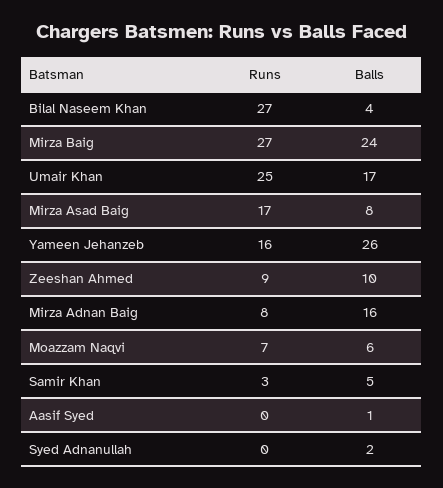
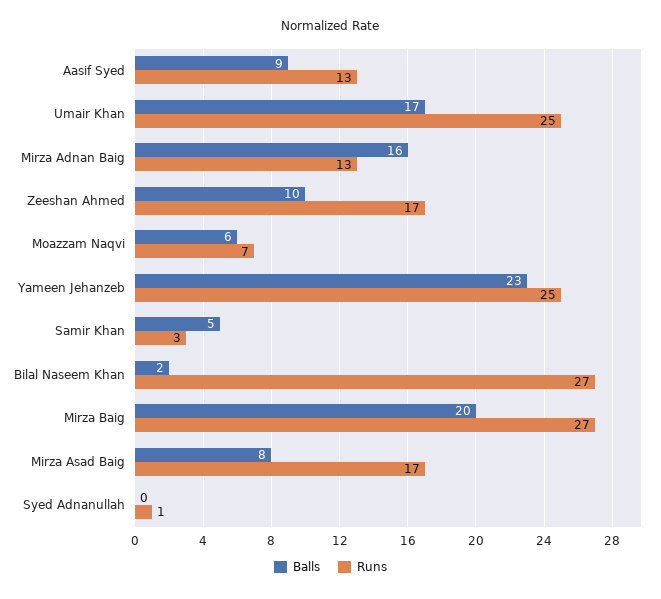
Balls, Bilal Naseem Khan: 4 -> 2
Balls, Mirza Baig: 24 -> 20
Runs, Yameen Jehanzeb: 16 -> 25
Balls, Yameen Jehanzeb: 26 -> 23
Runs, Zeeshan Ahmed: 9 -> 17
Runs, Mirza Adnan Baig: 8 -> 13
Runs, Aasif Syed: 0 -> 13
Balls, Aasif Syed: 1 -> 9
Runs, Syed Adnanullah: 0 -> 1
Balls, Syed Adnanullah: 2 -> 0

